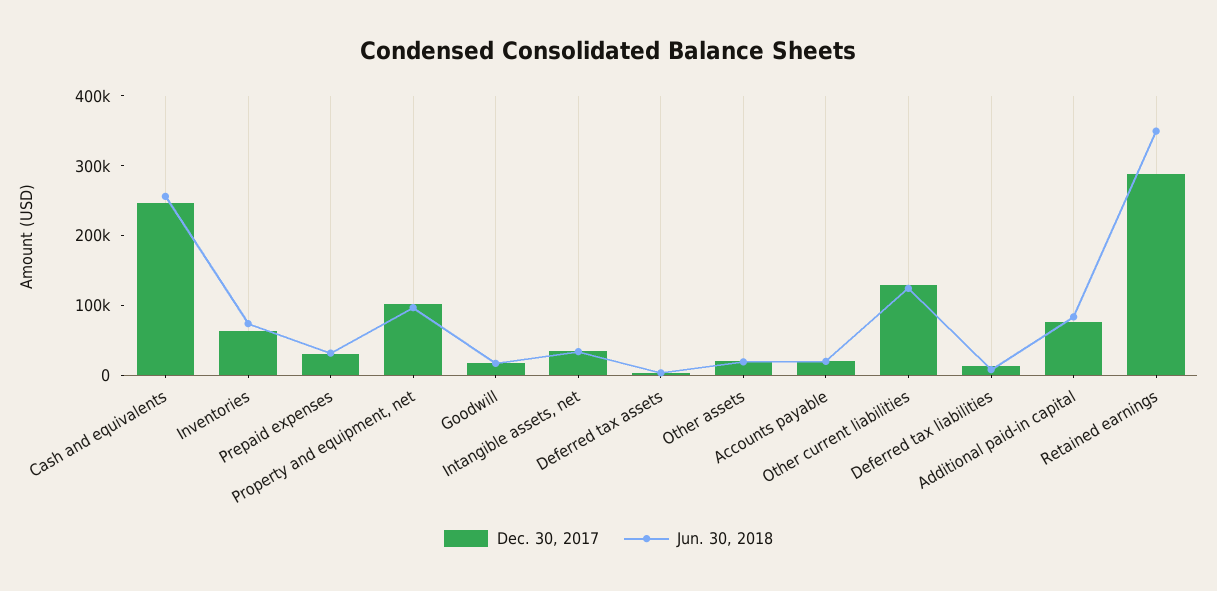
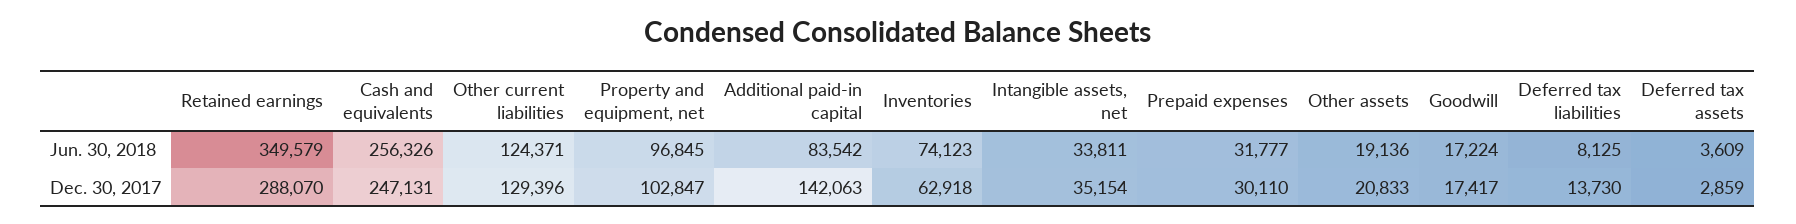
Dec. 30, 2017, Accounts payable: 20000 -> none
Jun. 30, 2018, Accounts payable: 20000 -> none
Dec. 30, 2017, Additional paid-in capital: 80000 -> 142063

